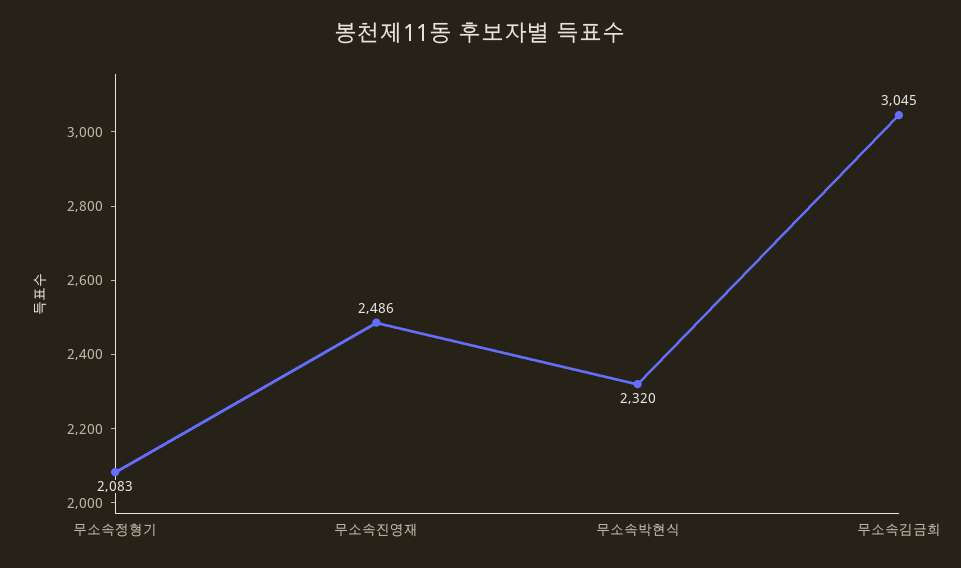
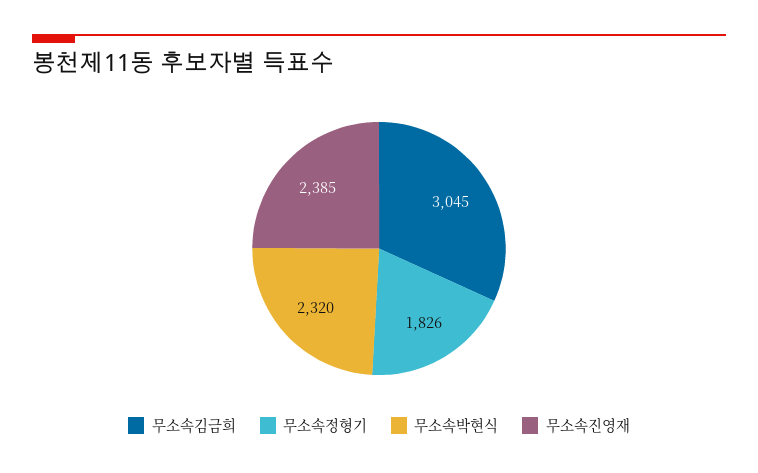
무소속정형기: 2083 -> 1826
무소속진영재: 2486 -> 2385

